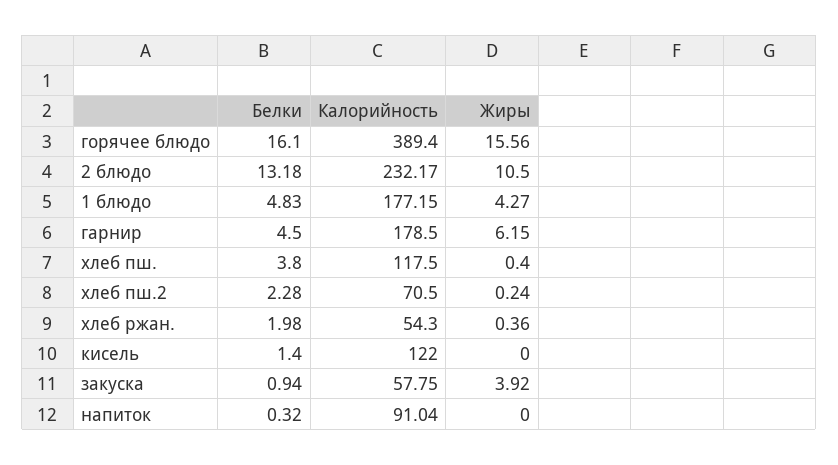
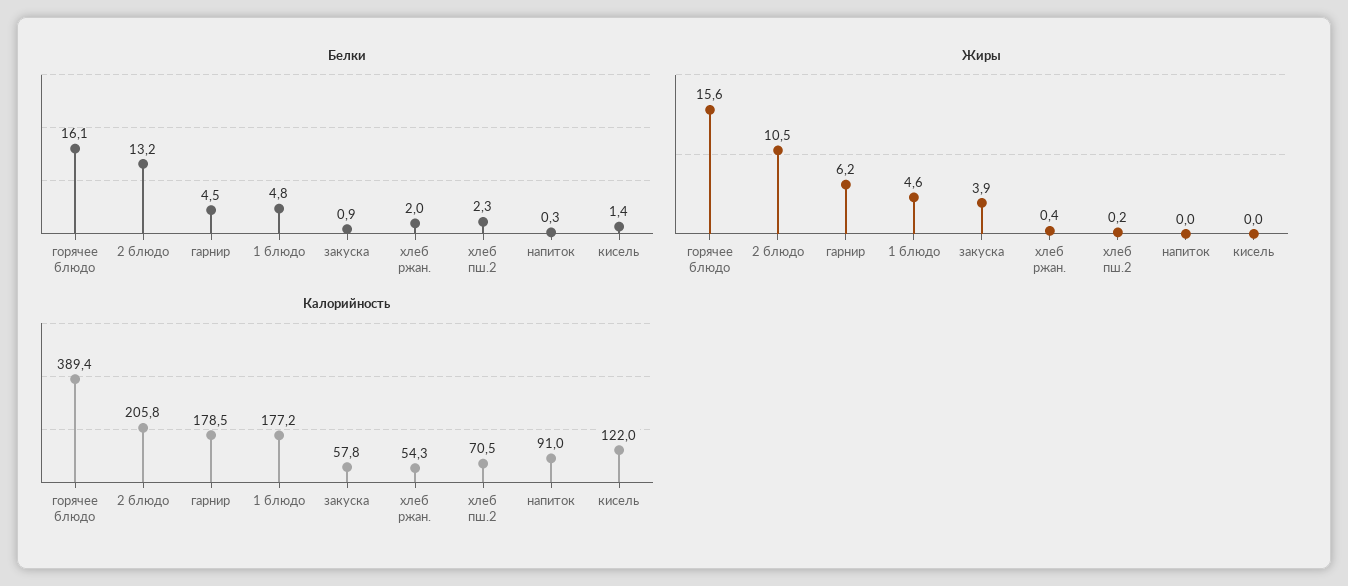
Калорийность, 2 блюдо: 232.17 -> 205.8
Жиры, 1 блюдо: 4.27 -> 4.6
Белки, хлеб пш.: 3.8 -> none
Калорийность, хлеб пш.: 117.5 -> none
Жиры, хлеб пш.: 0.4 -> none

